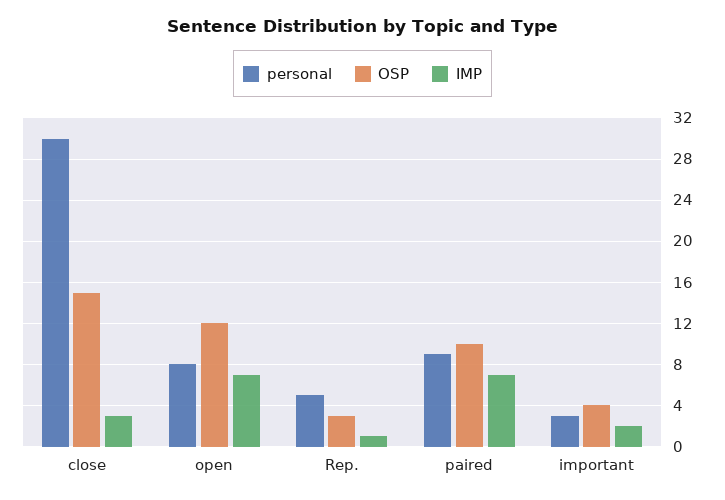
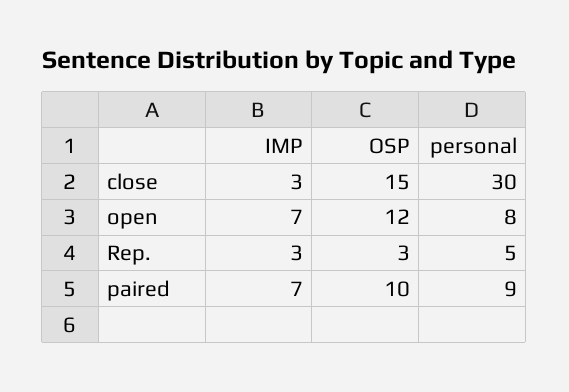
IMP, Rep.: 1 -> 3
personal, important: 3 -> none
OSP, important: 4 -> none
IMP, important: 2 -> none

